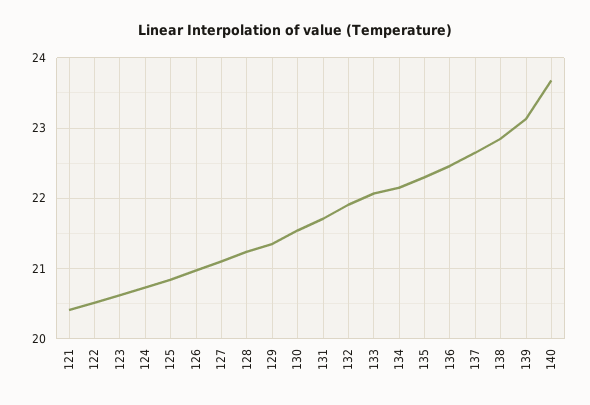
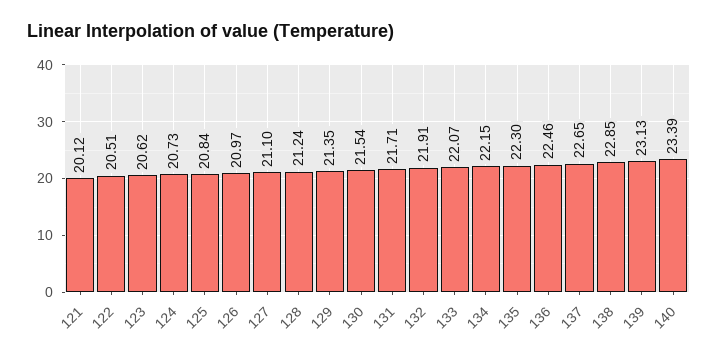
121: 20.4 -> 20.12
140: 23.7 -> 23.39

